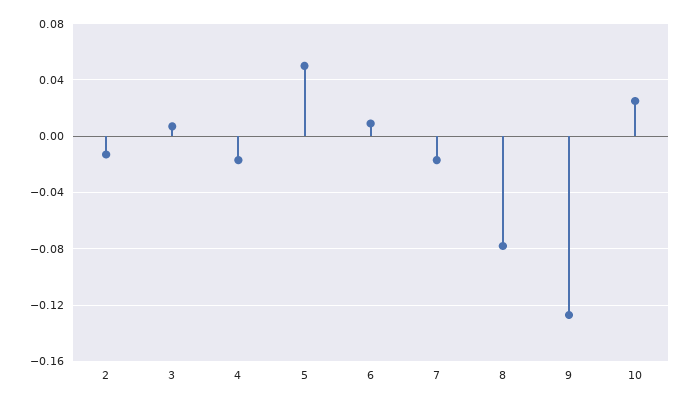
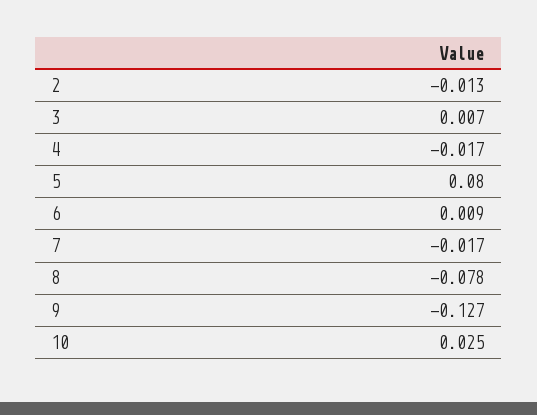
5: 0.05 -> 0.08

